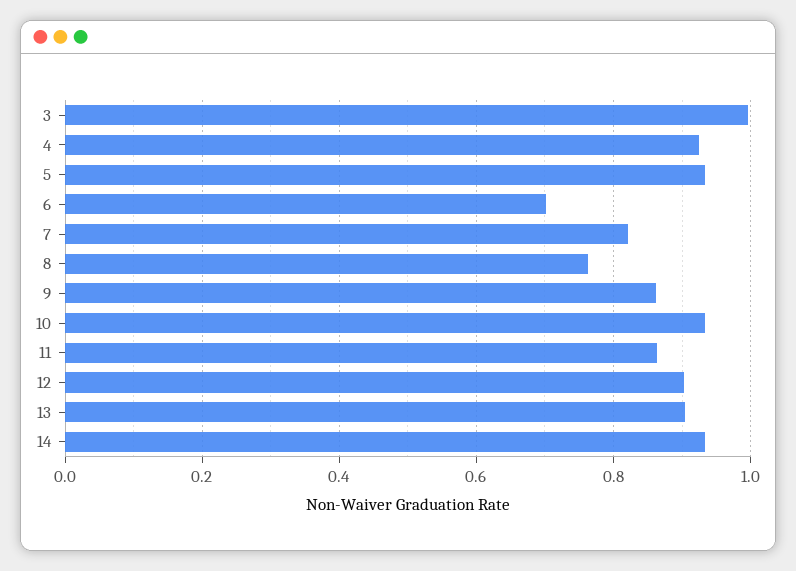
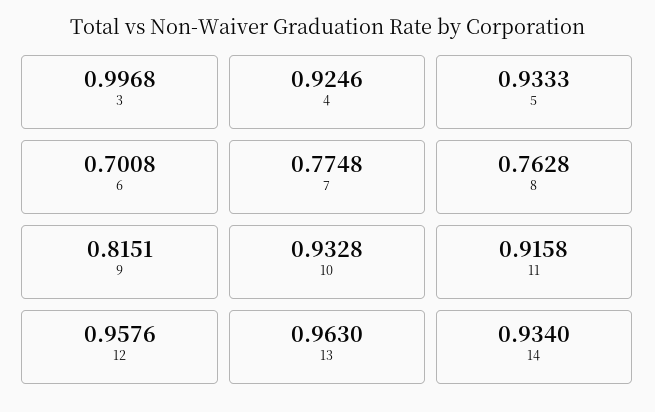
7: 0.82 -> 0.7748
9: 0.86 -> 0.8151
11: 0.86 -> 0.9158
12: 0.9 -> 0.9576
13: 0.9 -> 0.963

